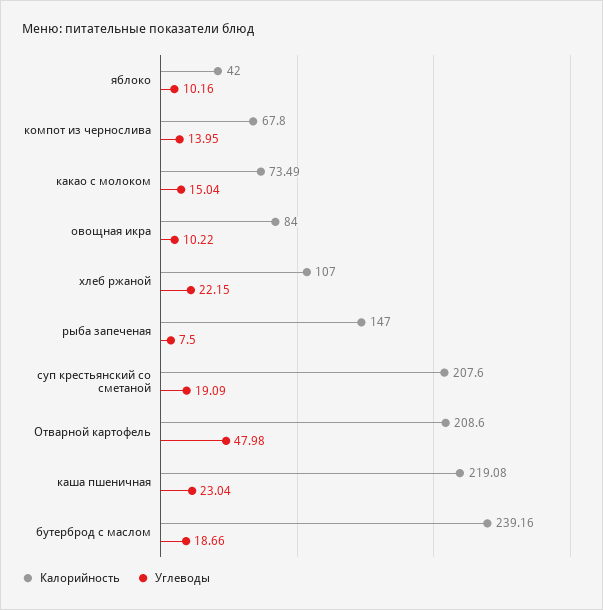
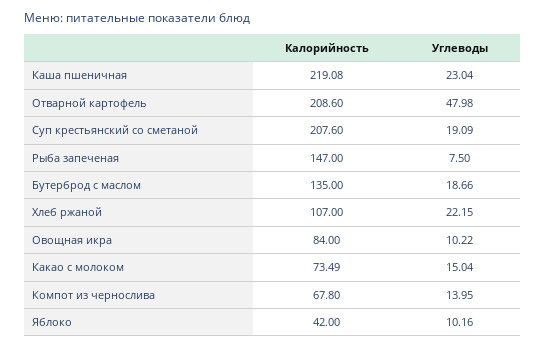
Калорийность, бутерброд с маслом: 239.16 -> 135

